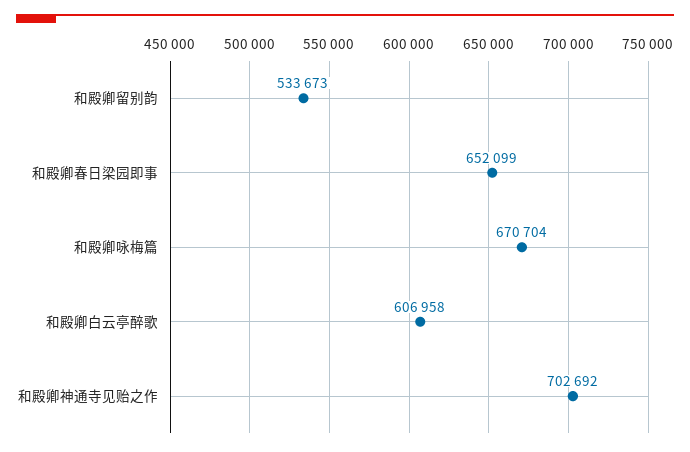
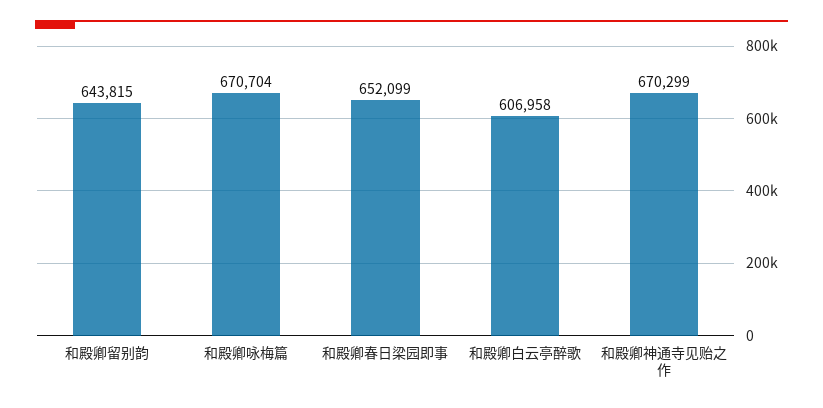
和殿卿留别韵: 533673 -> 643815
和殿卿神通寺见贻之作: 702692 -> 670299

